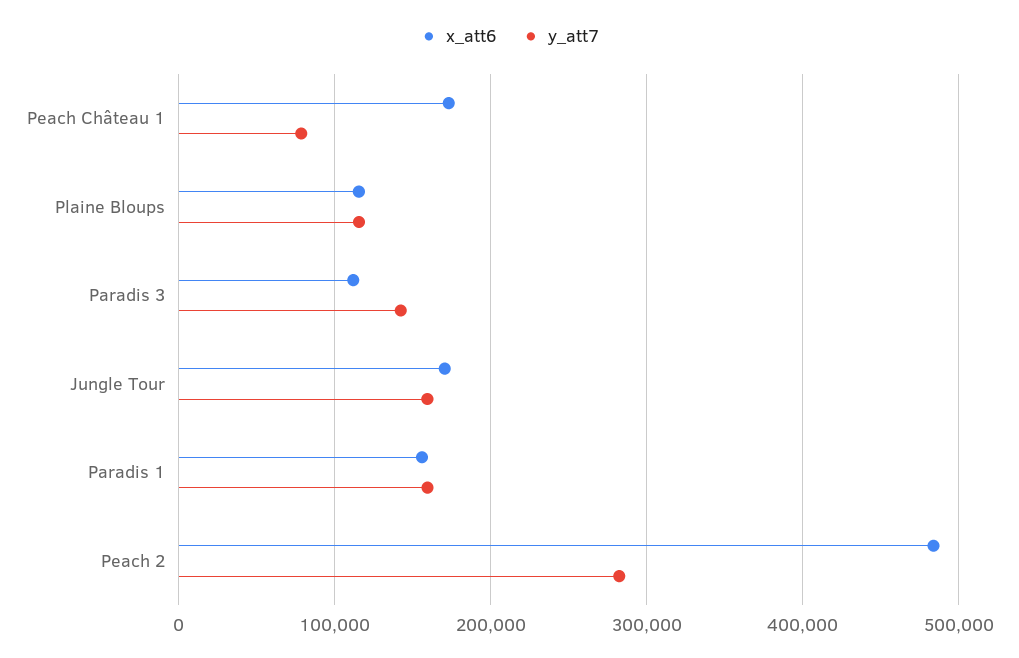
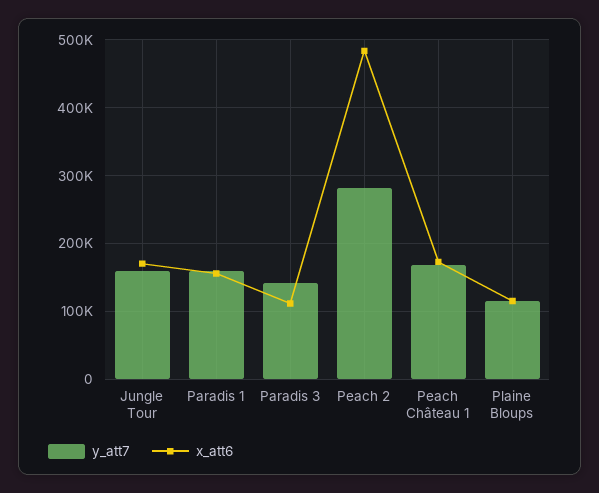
y_att7, Peach Château 1: 80000 -> 170000

